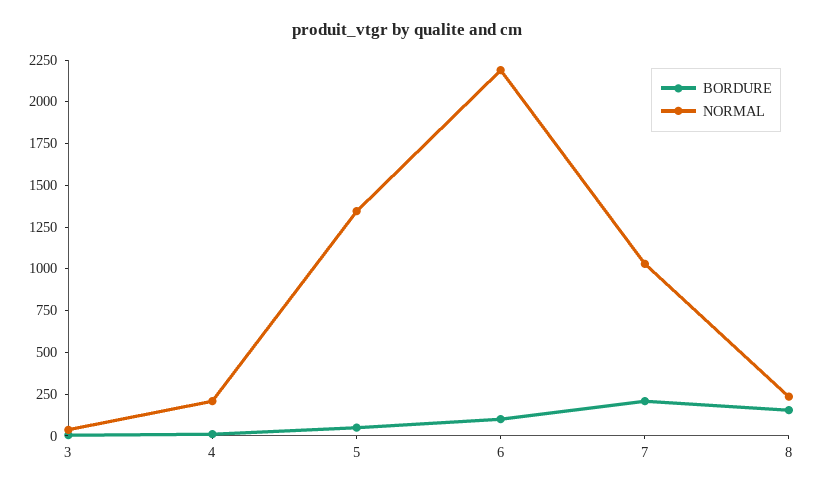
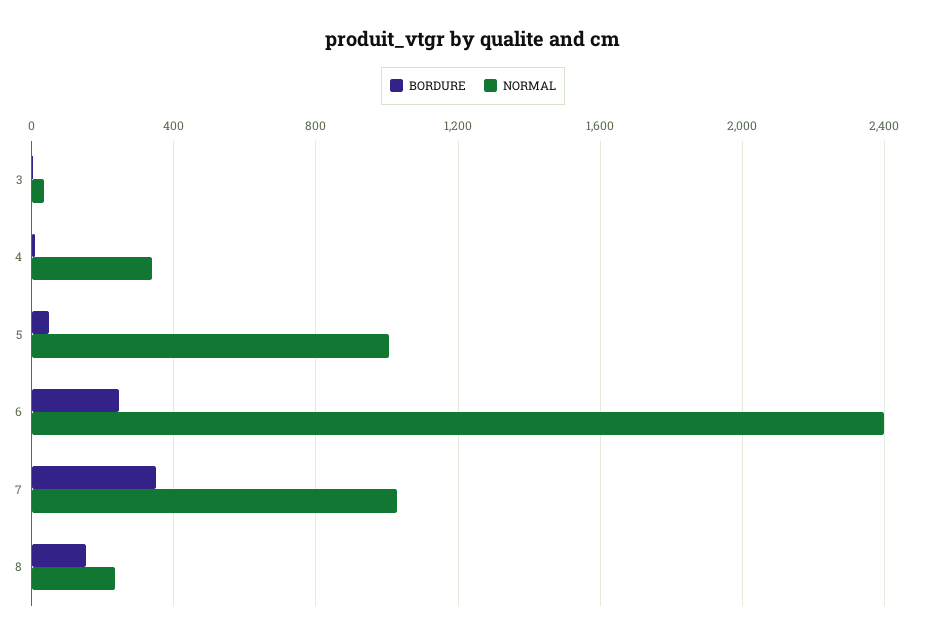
NORMAL, 4: 200 -> 350
NORMAL, 5: 1350 -> 1000
BORDURE, 6: 100 -> 250
NORMAL, 6: 2200 -> 2400
BORDURE, 7: 200 -> 350

